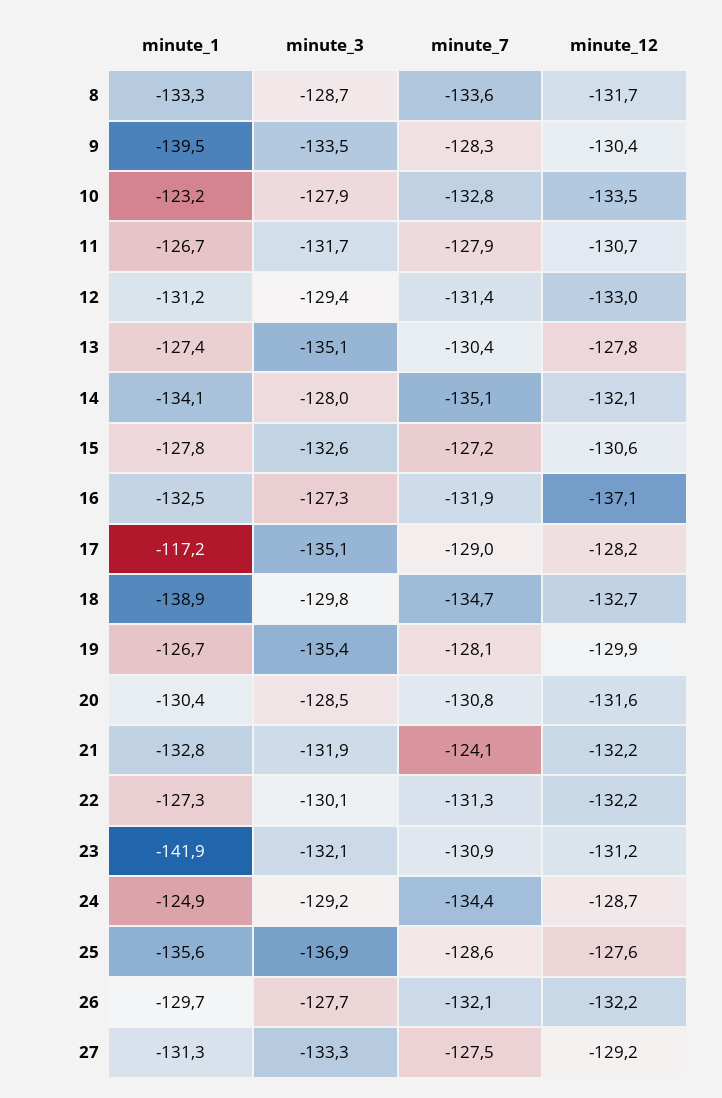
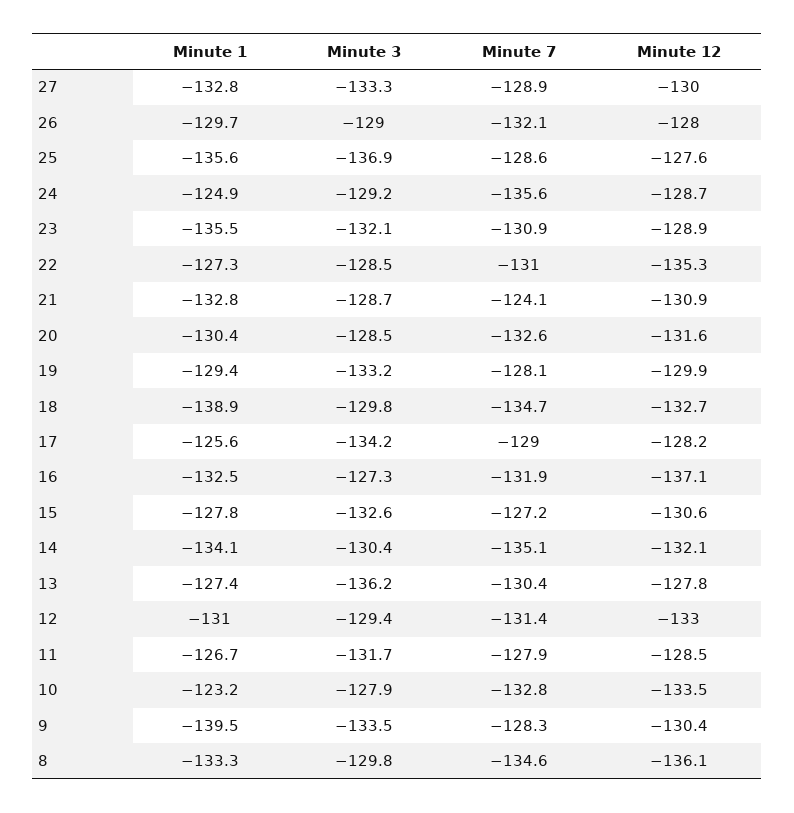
minute_3, 8: -128.7 -> -129.8
minute_7, 8: -133.6 -> -134.6
minute_12, 8: -131.7 -> -136.1
minute_12, 11: -130.7 -> -128.5
minute_1, 12: -131.2 -> -131
minute_3, 13: -135.1 -> -136.2
minute_3, 14: -128 -> -130.4
minute_1, 17: -117.2 -> -125.6
minute_3, 17: -135.1 -> -134.2
minute_1, 19: -126.7 -> -129.4
minute_3, 19: -135.4 -> -133.2
minute_7, 20: -130.8 -> -132.6
minute_3, 21: -131.9 -> -128.7
minute_12, 21: -132.2 -> -130.9
minute_3, 22: -130.1 -> -128.5
minute_7, 22: -131.3 -> -131
minute_12, 22: -132.2 -> -135.3
minute_1, 23: -141.9 -> -135.5
minute_12, 23: -131.2 -> -128.9
minute_7, 24: -134.4 -> -135.6
minute_3, 26: -127.7 -> -129
minute_12, 26: -132.2 -> -128
minute_1, 27: -131.3 -> -132.8
minute_7, 27: -127.5 -> -128.9
minute_12, 27: -129.2 -> -130

